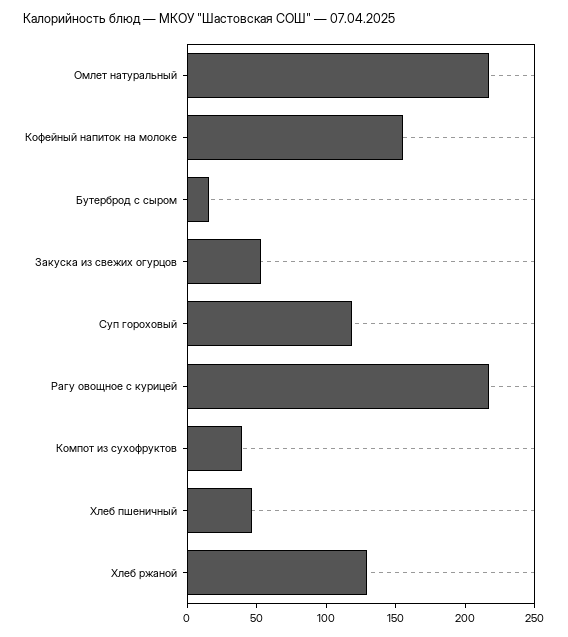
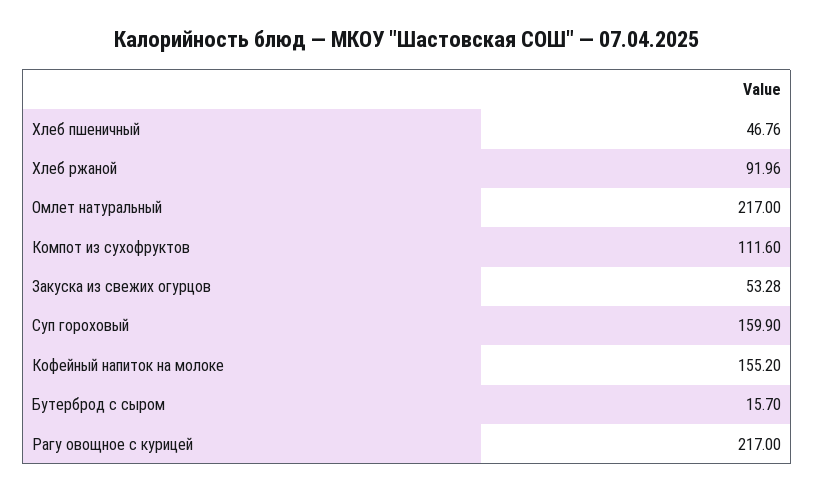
Суп гороховый: 120 -> 159.9
Компот из сухофруктов: 40 -> 111.6
Хлеб ржаной: 130 -> 91.96

